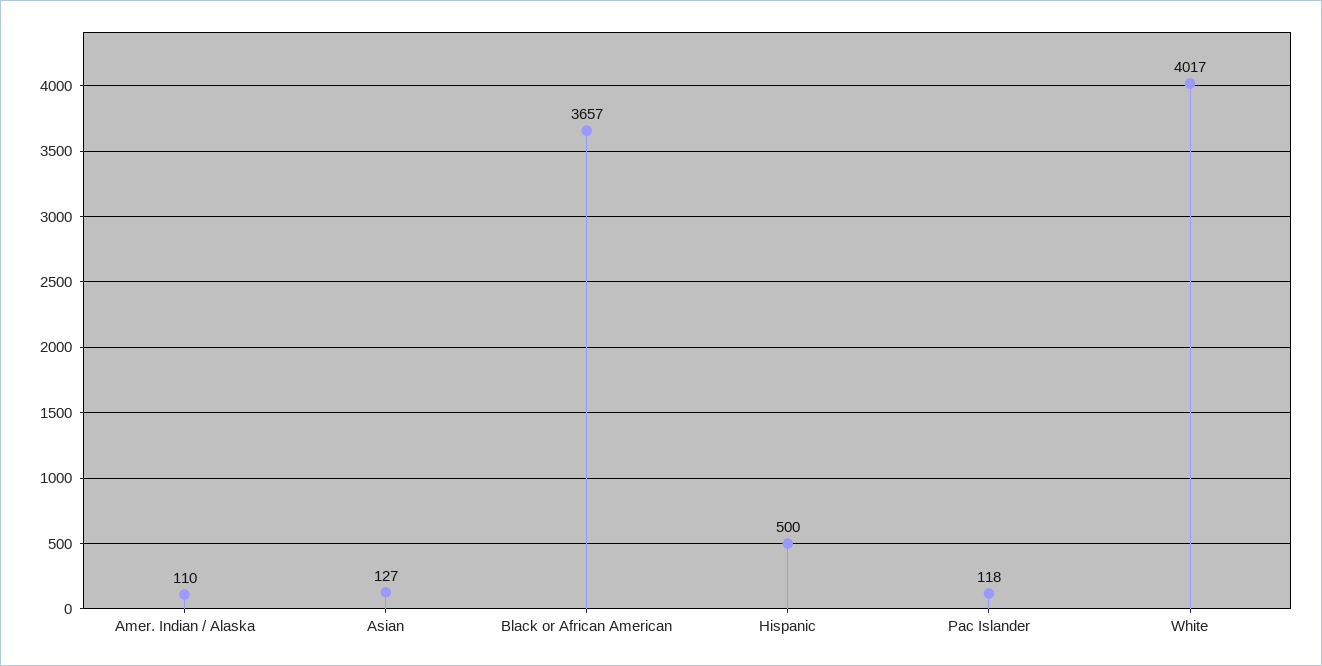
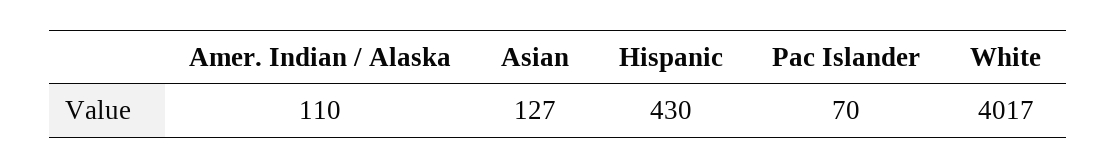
Black or African American: 3657 -> none
Hispanic: 500 -> 430
Pac Islander: 118 -> 70

